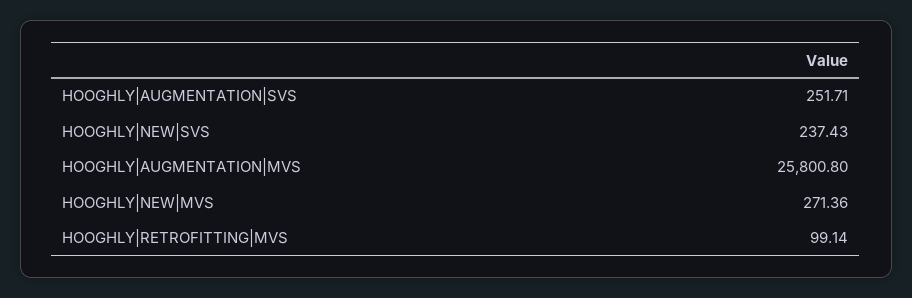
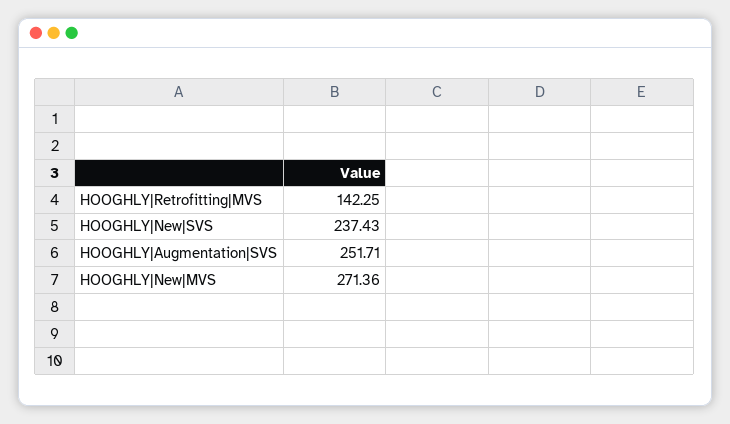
HOOGHLY|AUGMENTATION|MVS: 25800.8 -> none
HOOGHLY|RETROFITTING|MVS: 99.14 -> 142.25

